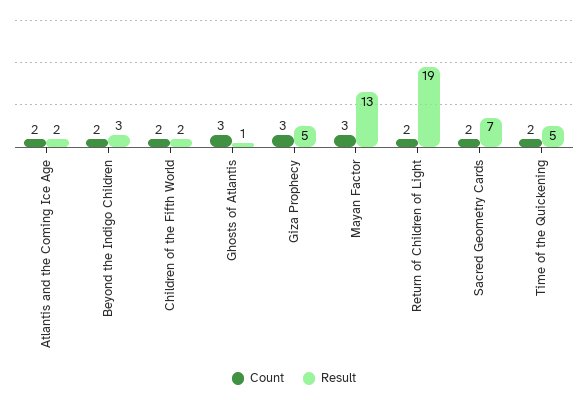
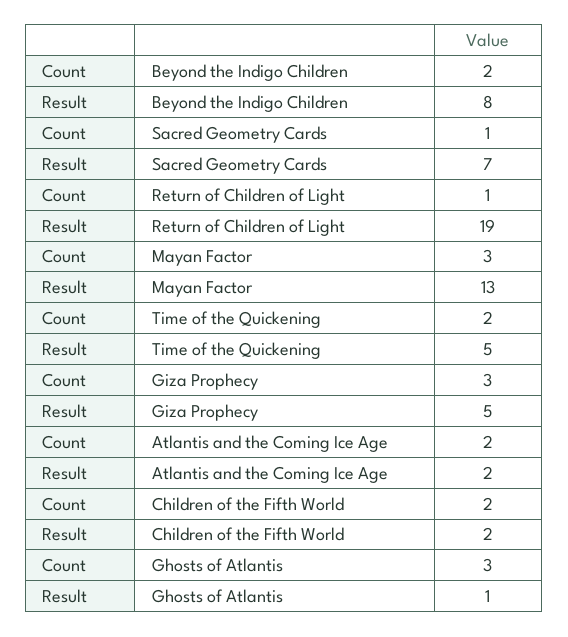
Result, Beyond the Indigo Children: 3 -> 8
Count, Return of Children of Light: 2 -> 1
Count, Sacred Geometry Cards: 2 -> 1

